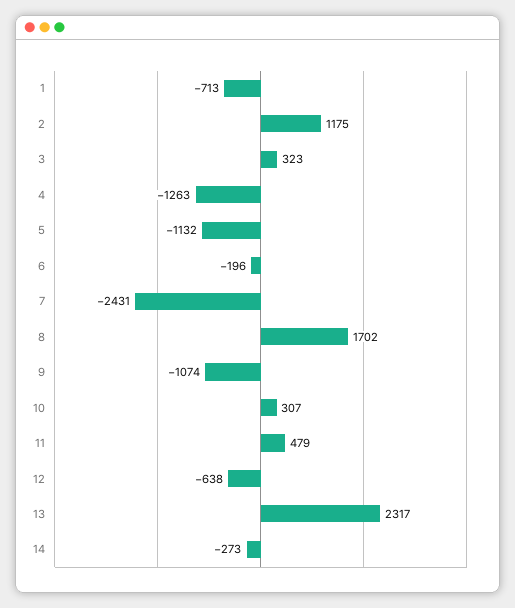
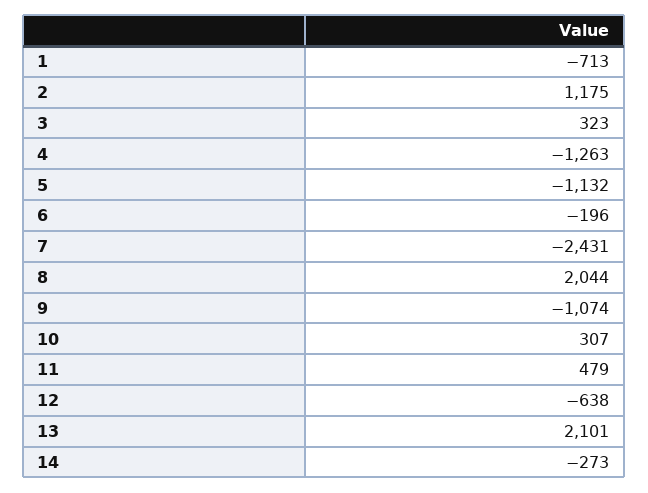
8: 1702 -> 2044
13: 2317 -> 2101

